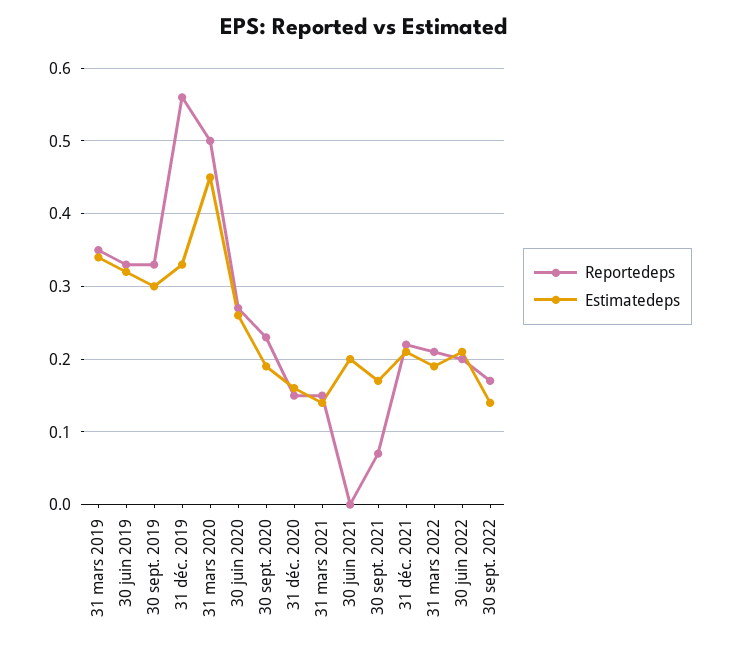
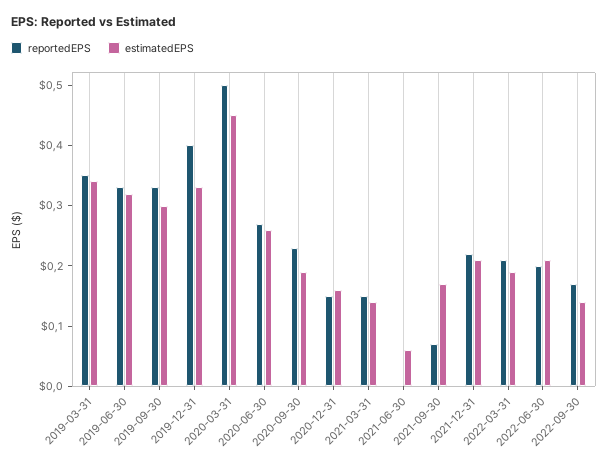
Reportedeps, 31 déc. 2019: 0.56 -> 0.4
Estimatedeps, 30 juin 2021: 0.2 -> 0.05

